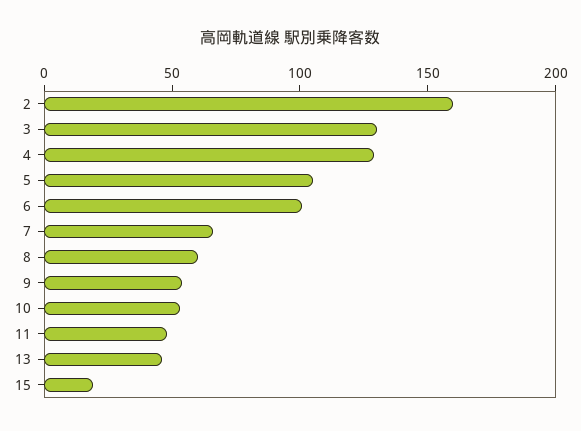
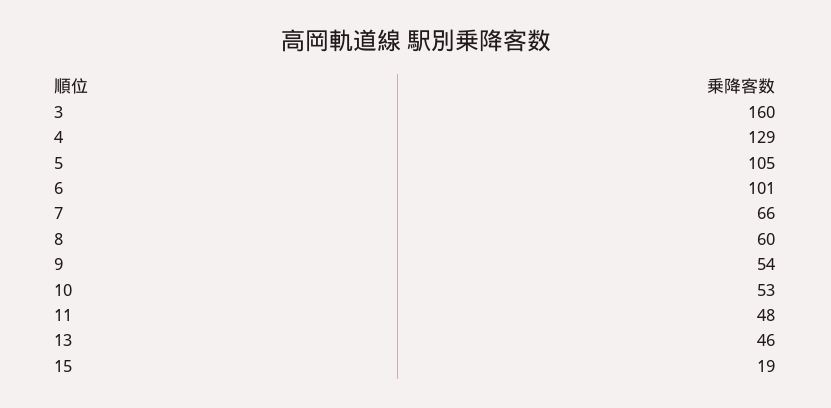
2: 160 -> none
3: 130 -> 160

